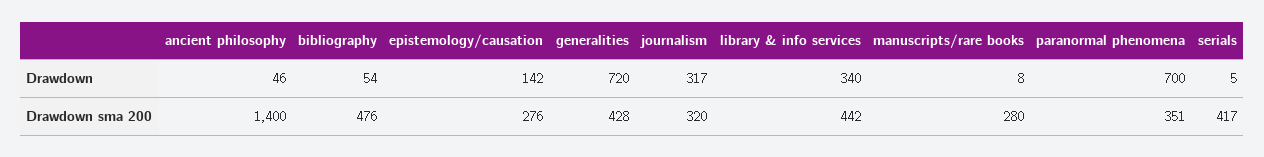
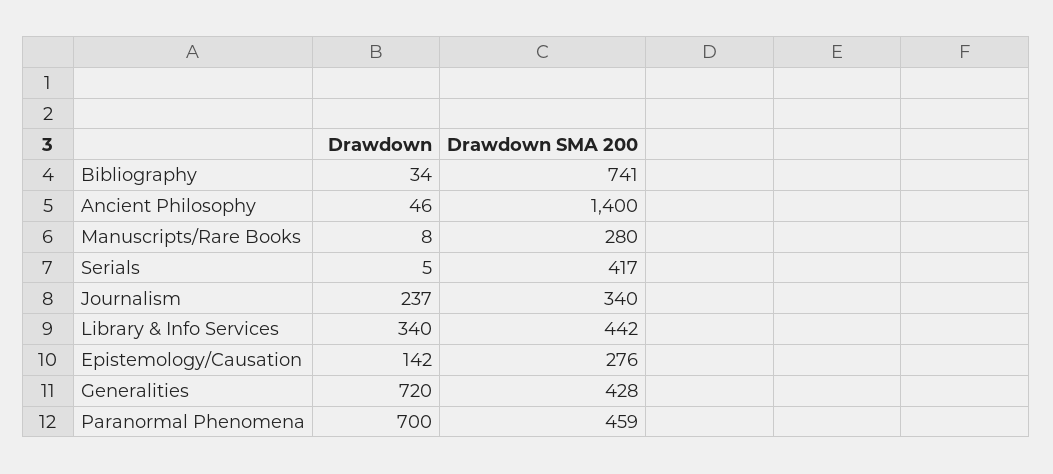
bibliography, Drawdown: 54 -> 34
journalism, Drawdown: 317 -> 237
bibliography, Drawdown sma 200: 476 -> 741
journalism, Drawdown sma 200: 320 -> 340
paranormal phenomena, Drawdown sma 200: 351 -> 459

